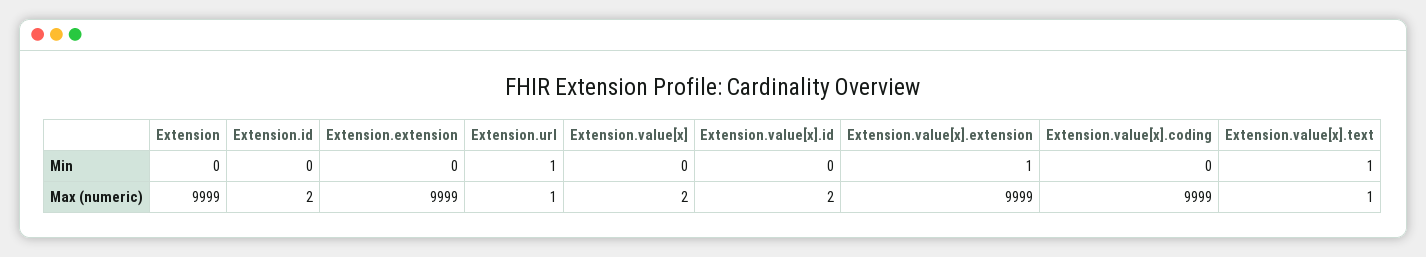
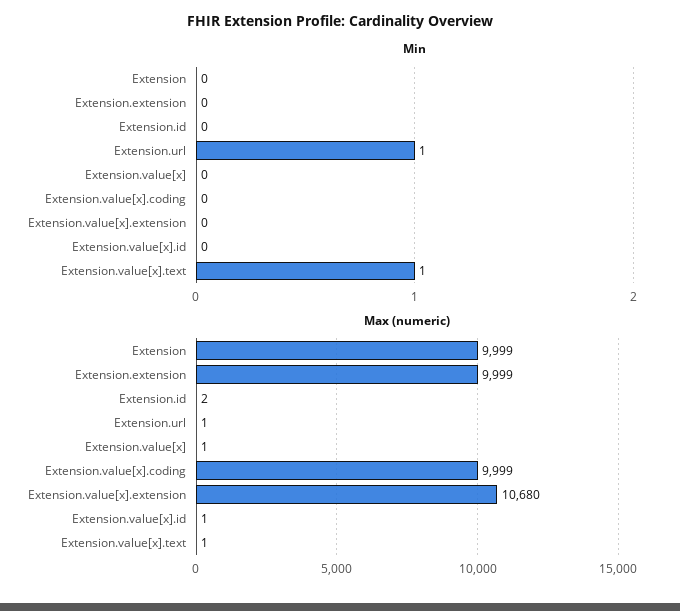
Min, Extension.value[x].extension: 1 -> 0
Max (numeric), Extension.value[x]: 2 -> 1
Max (numeric), Extension.value[x].id: 2 -> 1
Max (numeric), Extension.value[x].extension: 9999 -> 10680

